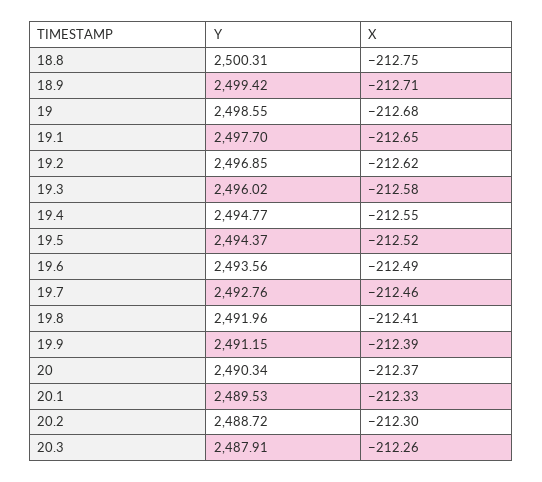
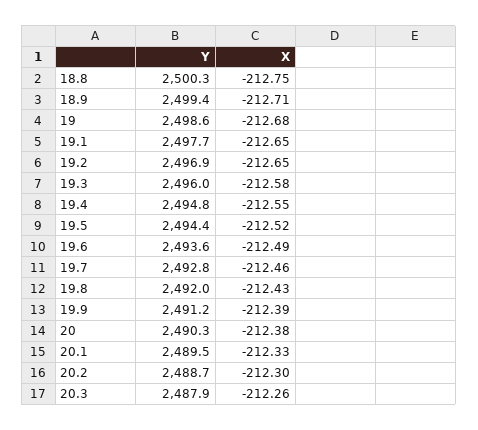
X, 19.2: -212.62 -> -212.65
X, 19.8: -212.41 -> -212.43
X, 20: -212.37 -> -212.38

